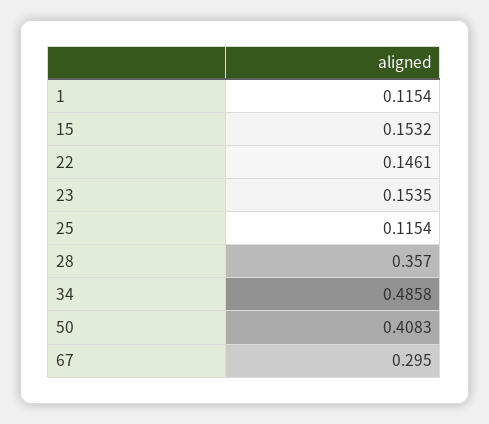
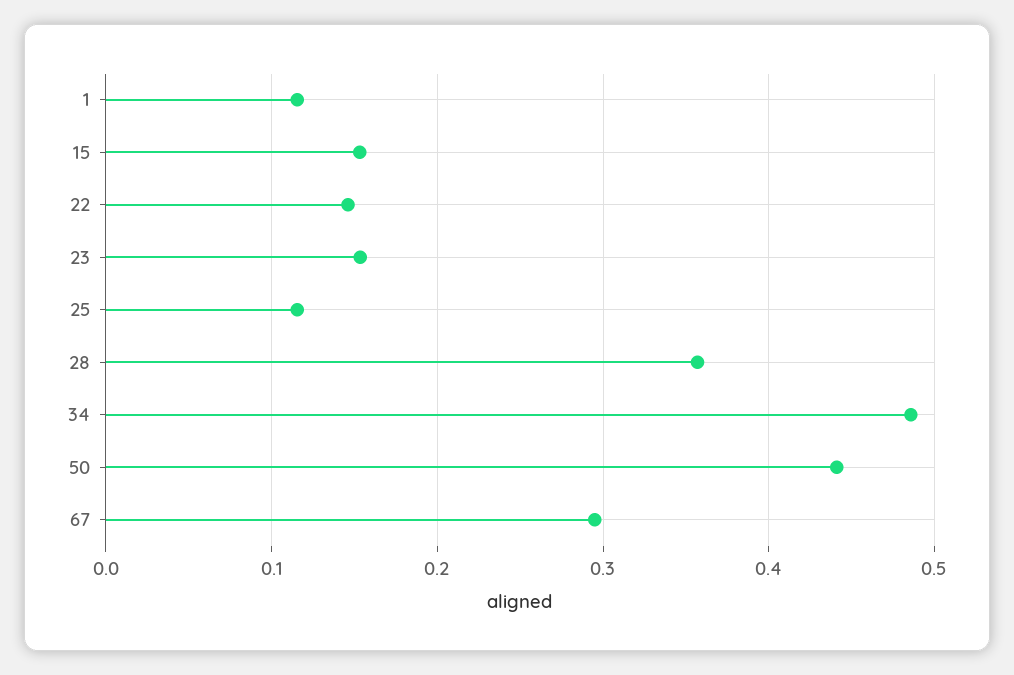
50: 0.4083 -> 0.44

